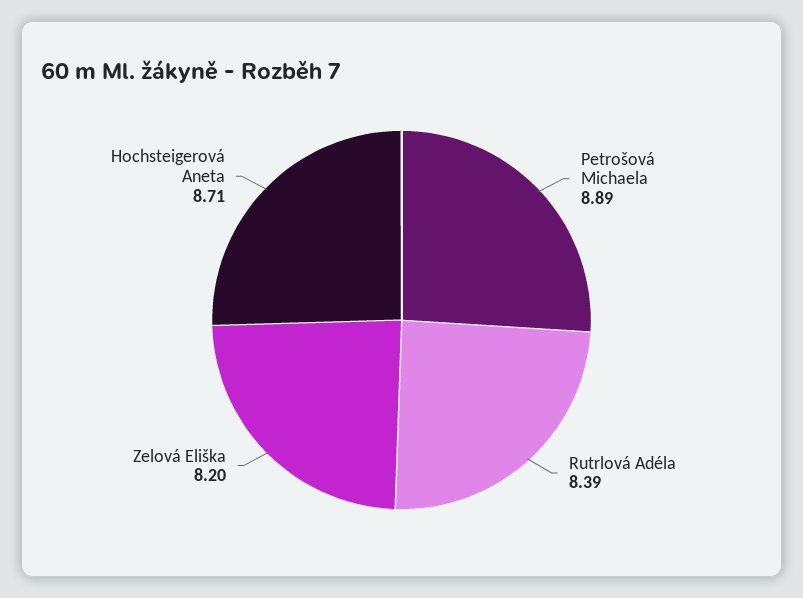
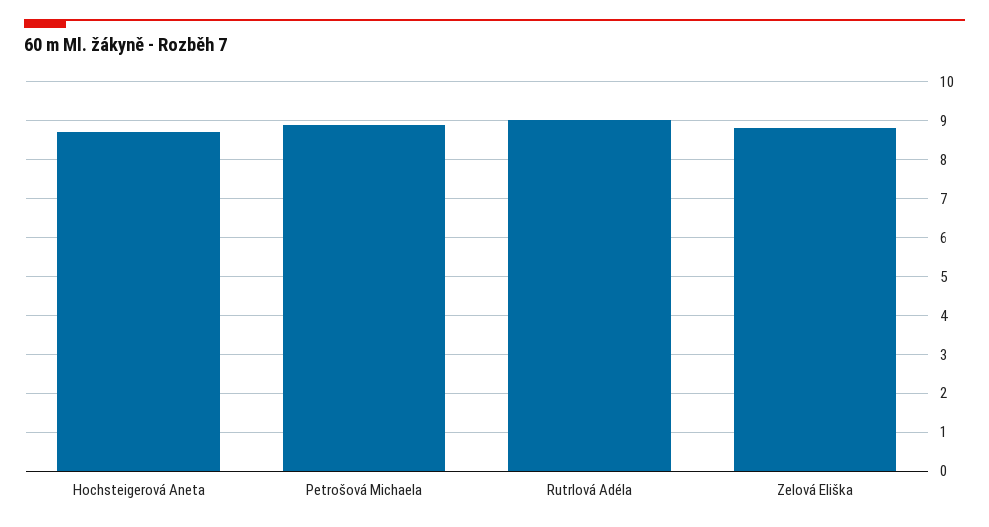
Rutrlová Adéla: 8.39 -> 9
Zelová Eliška: 8.2 -> 8.8

